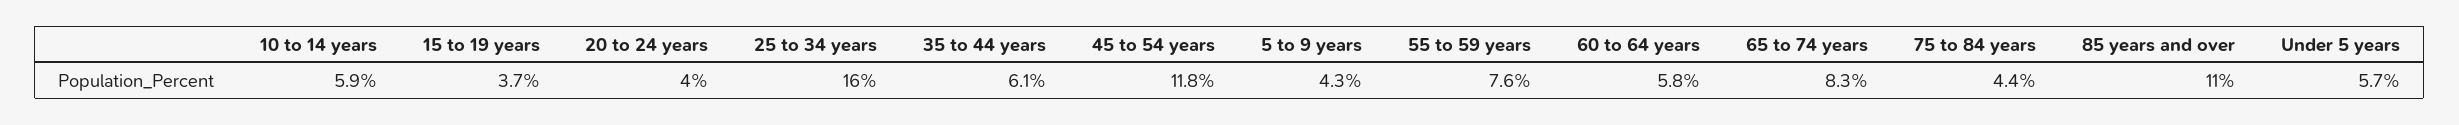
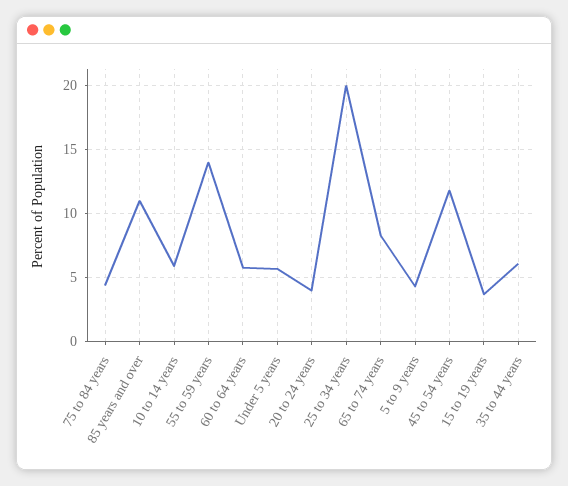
25 to 34 years: 16 -> 20
55 to 59 years: 7.6 -> 14

